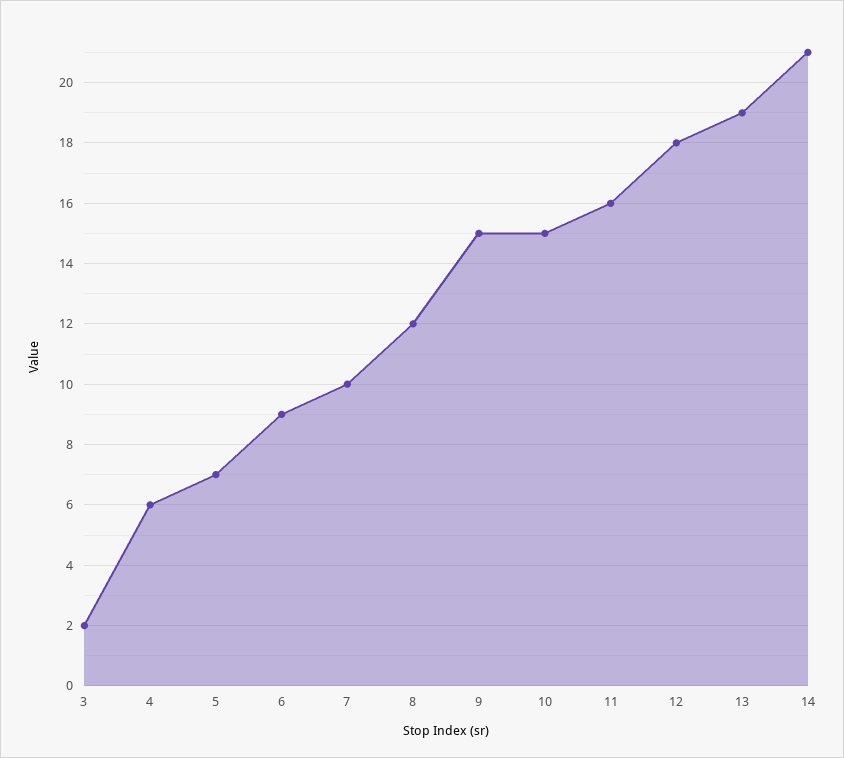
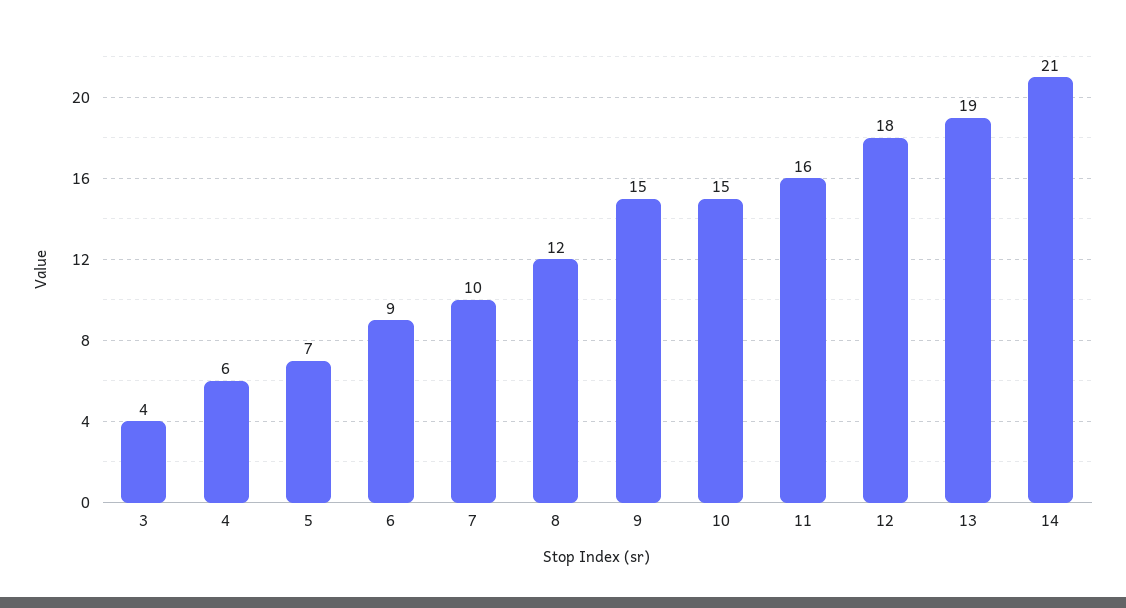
3: 2 -> 4

